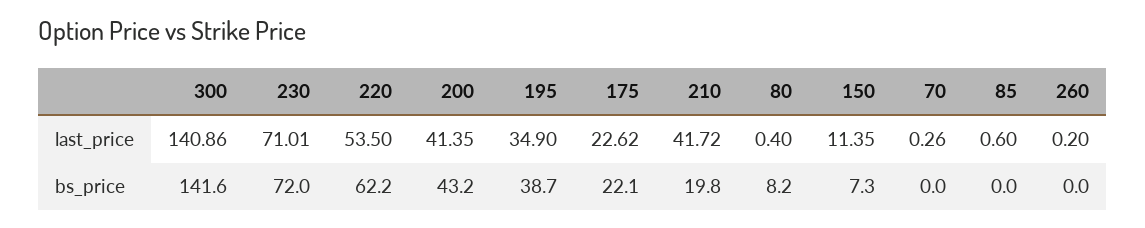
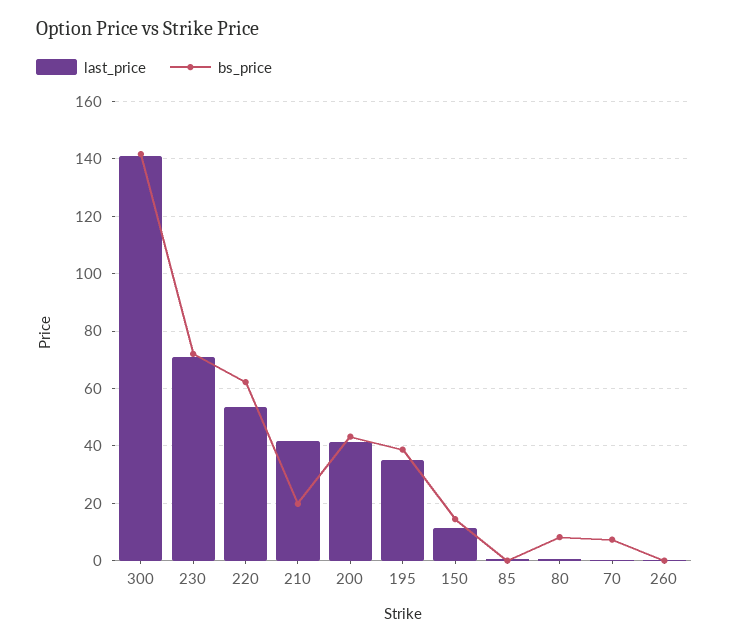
last_price, 175: 22.62 -> none
bs_price, 175: 22.1 -> none
bs_price, 150: 7.3 -> 15
bs_price, 70: 0 -> 7.5

